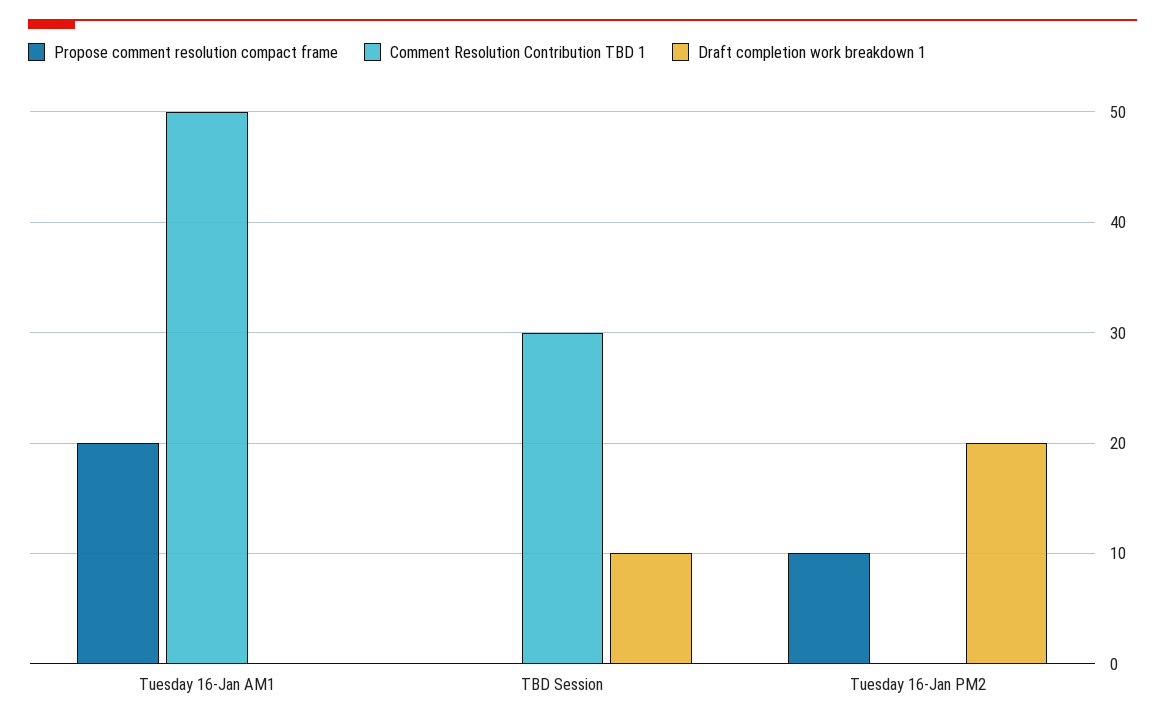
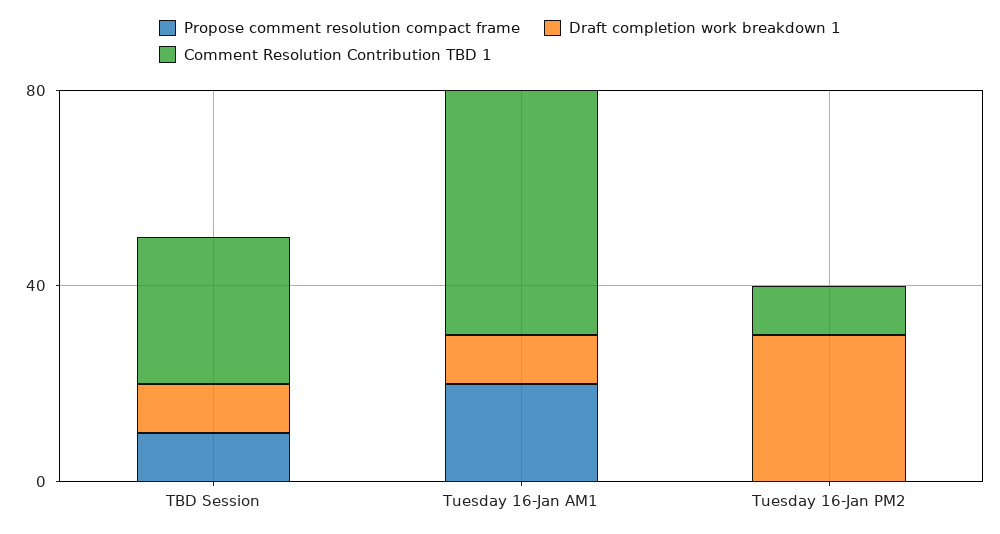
Draft completion work breakdown 1, Tuesday 16-Jan AM1: 0 -> 10
Propose comment resolution compact frame, TBD Session: 0 -> 10
Propose comment resolution compact frame, Tuesday 16-Jan PM2: 10 -> 0
Comment Resolution Contribution TBD 1, Tuesday 16-Jan PM2: 0 -> 10
Draft completion work breakdown 1, Tuesday 16-Jan PM2: 20 -> 30

